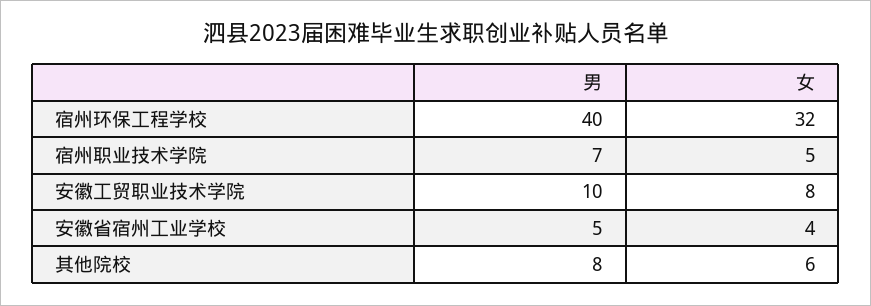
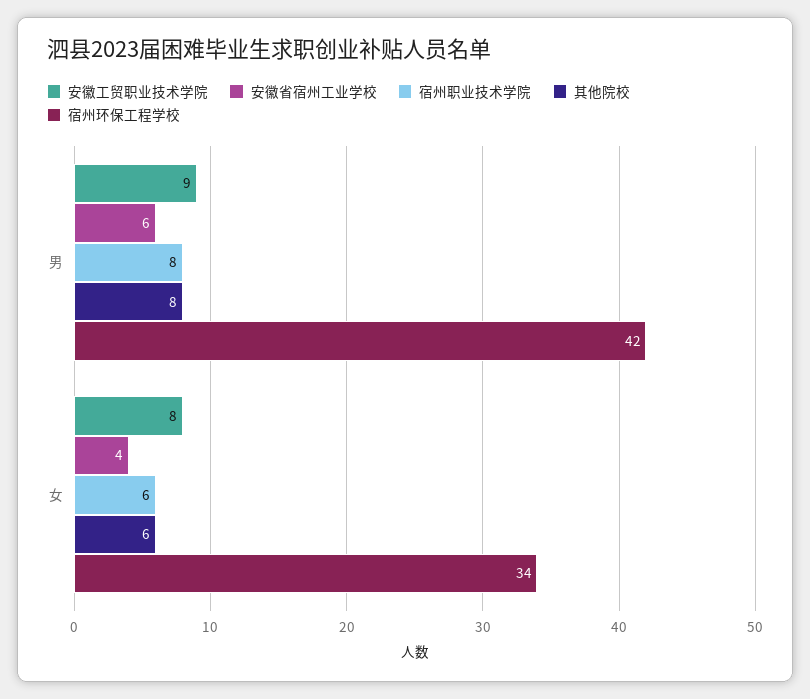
宿州环保工程学校, 男: 40 -> 42
宿州环保工程学校, 女: 32 -> 34
宿州职业技术学院, 男: 7 -> 8
宿州职业技术学院, 女: 5 -> 6
安徽工贸职业技术学院, 男: 10 -> 9
安徽省宿州工业学校, 男: 5 -> 6

